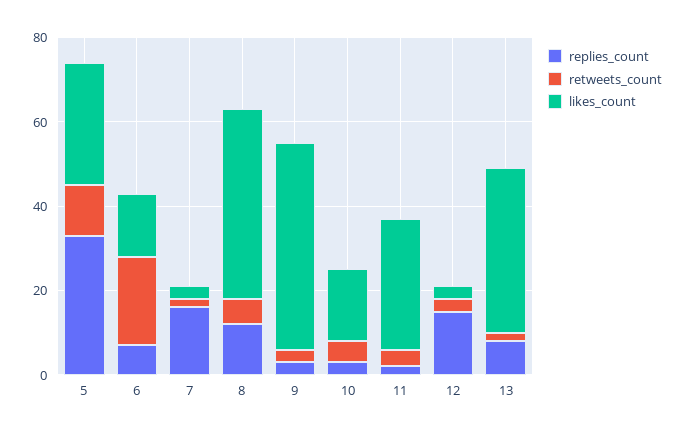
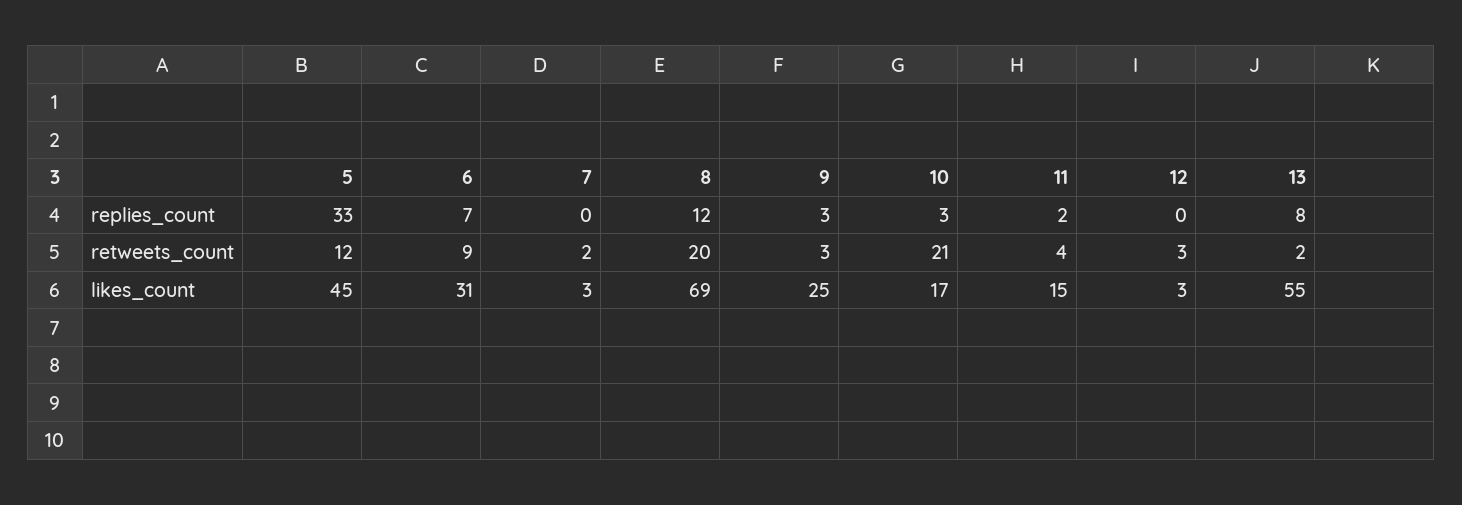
likes_count, 5: 30 -> 45
retweets_count, 6: 20 -> 9
likes_count, 6: 15 -> 31
replies_count, 7: 15 -> 0
retweets_count, 8: 5 -> 20
likes_count, 8: 45 -> 69
likes_count, 9: 50 -> 25
retweets_count, 10: 5 -> 21
likes_count, 11: 30 -> 15
replies_count, 12: 15 -> 0
likes_count, 13: 40 -> 55

